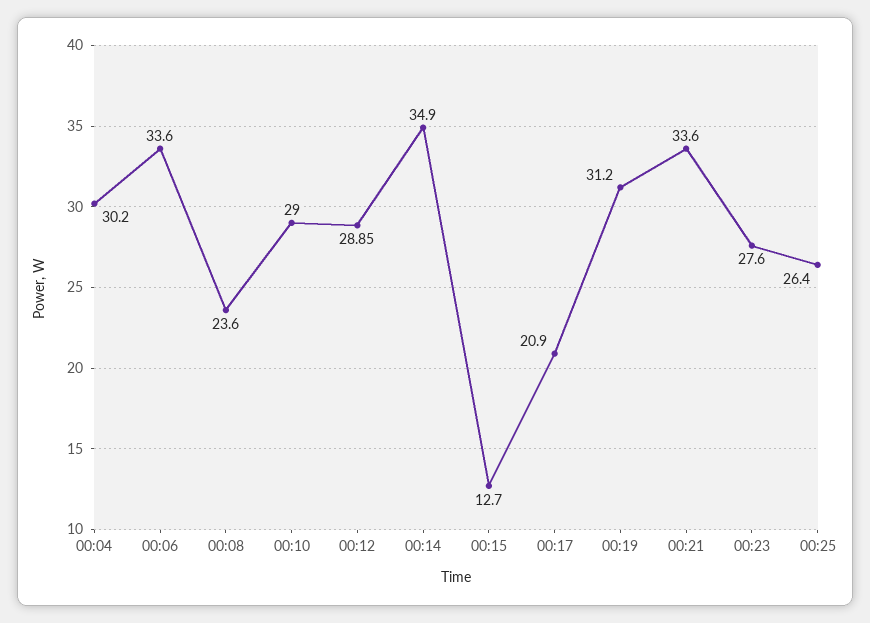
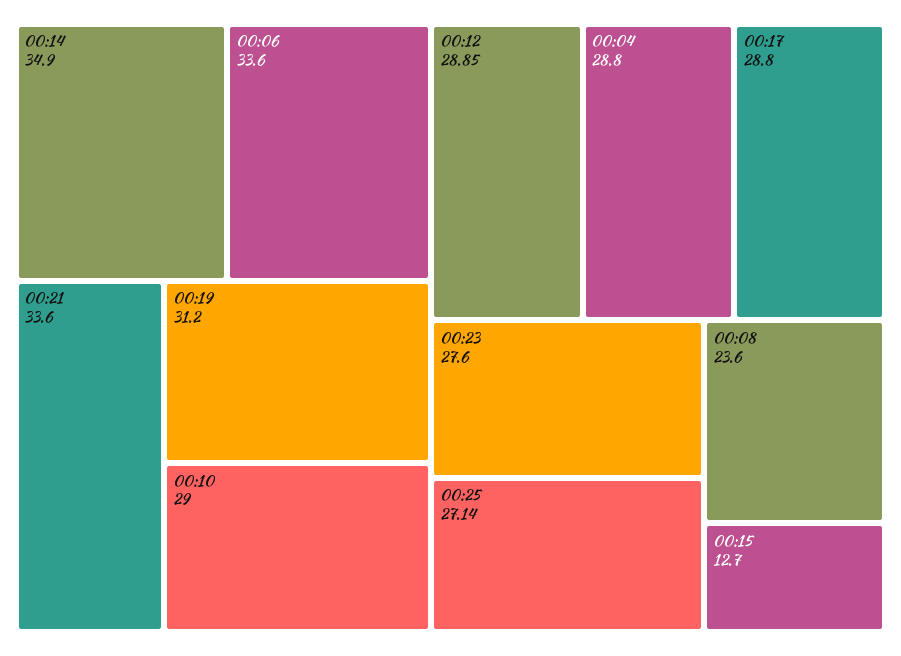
00:04: 30.2 -> 28.8
00:17: 20.9 -> 28.8
00:25: 26.4 -> 27.14

